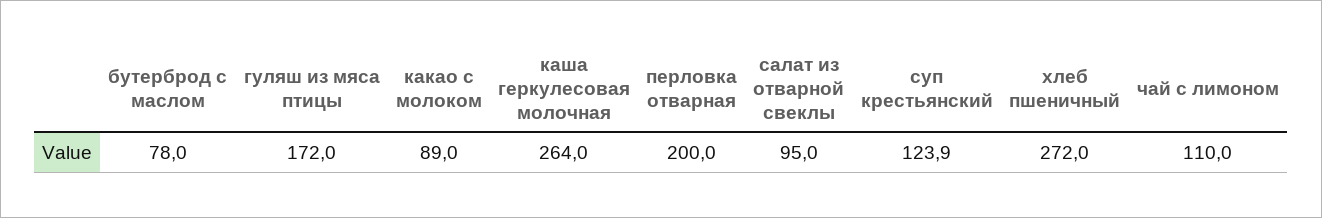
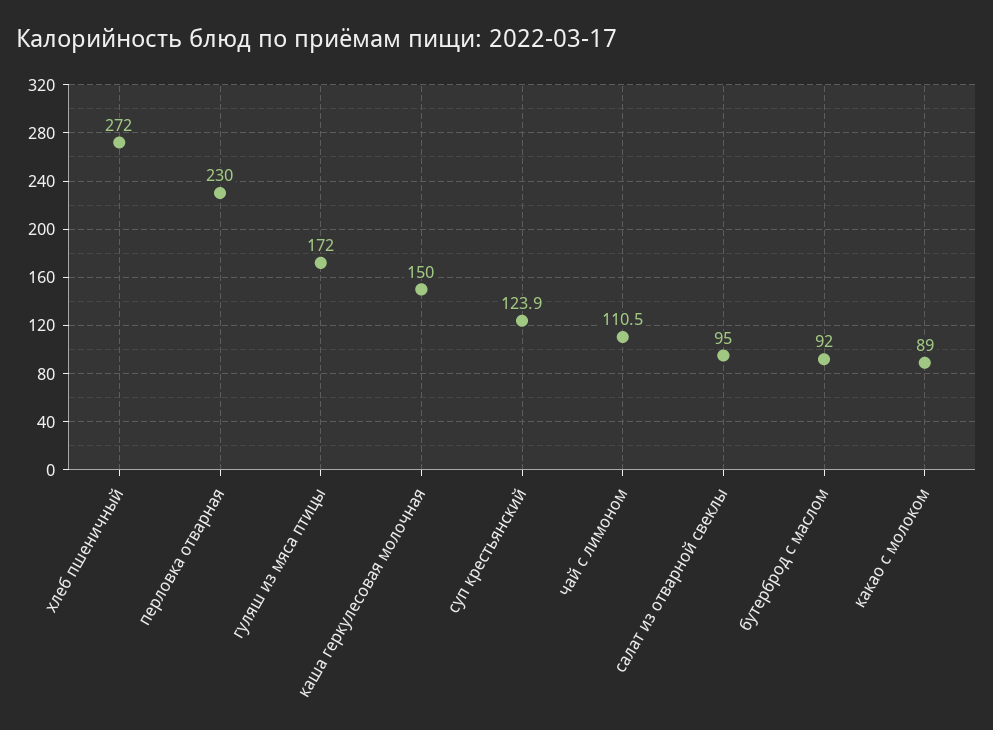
бутерброд с маслом: 78 -> 92
каша геркулесовая молочная: 264 -> 150
перловка отварная: 200 -> 230
чай с лимоном: 110 -> 110.5

